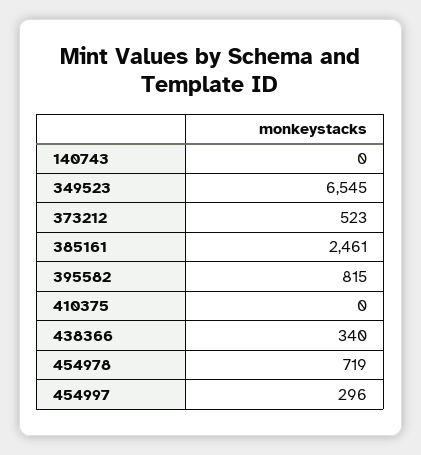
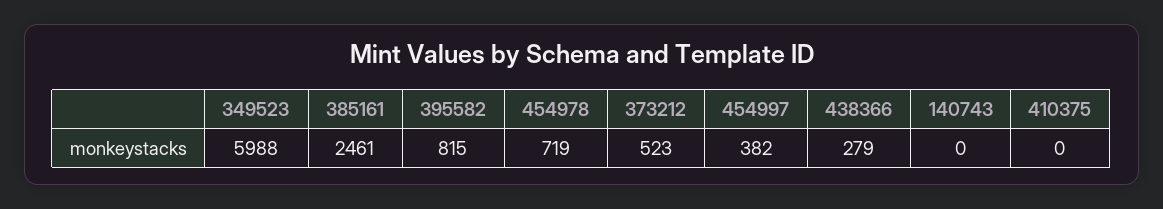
349523: 6545 -> 5988
438366: 340 -> 279
454997: 296 -> 382

